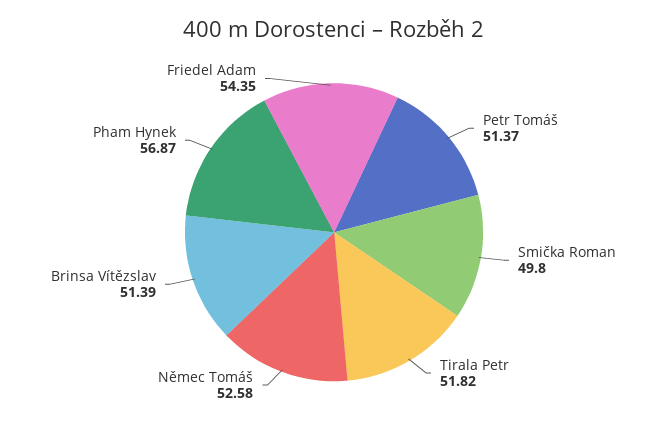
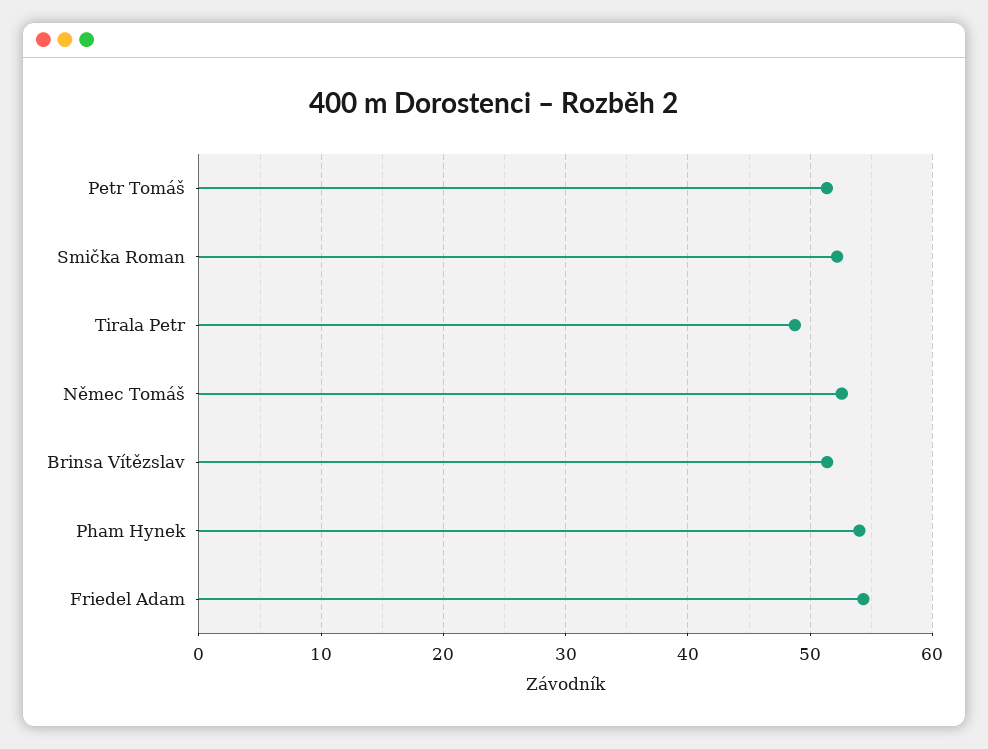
Smička Roman: 49.8 -> 52
Tirala Petr: 51.82 -> 49
Pham Hynek: 56.87 -> 54

